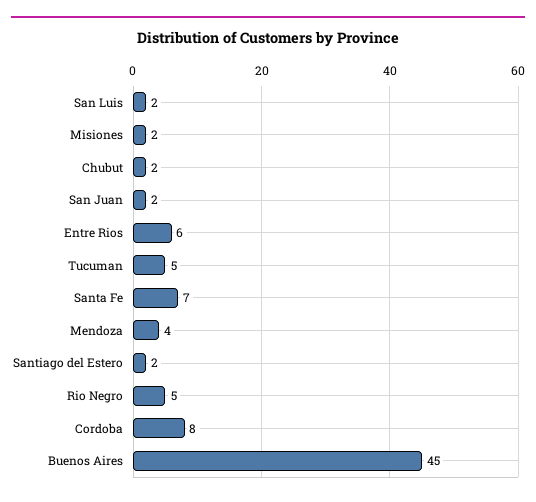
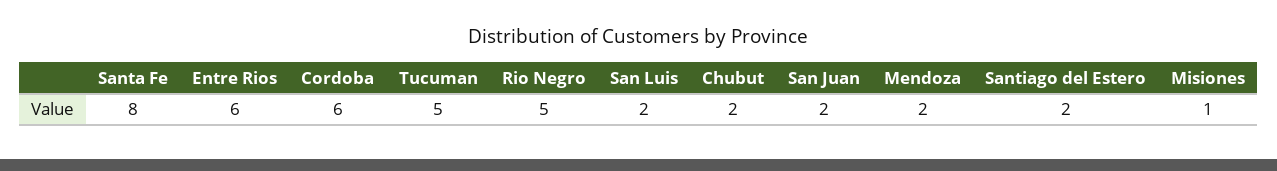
Misiones: 2 -> 1
Santa Fe: 7 -> 8
Mendoza: 4 -> 2
Cordoba: 8 -> 6
Buenos Aires: 45 -> none

